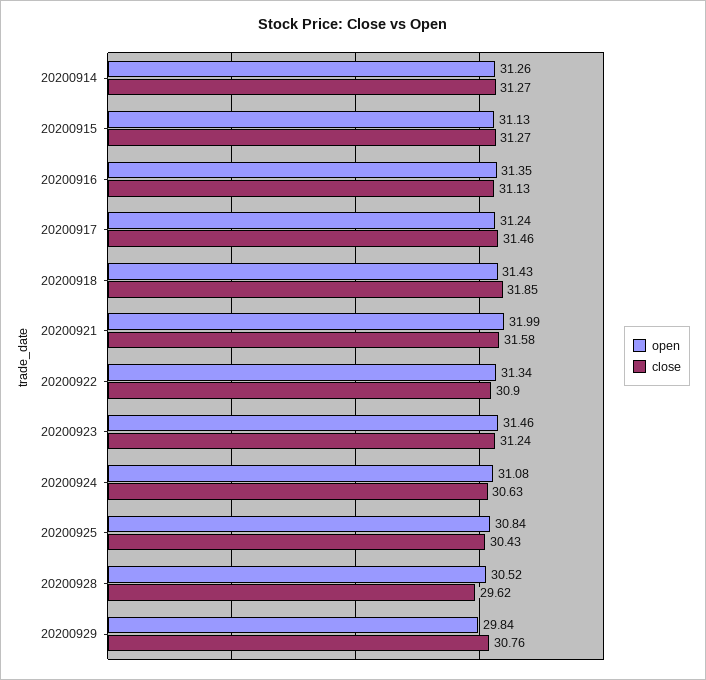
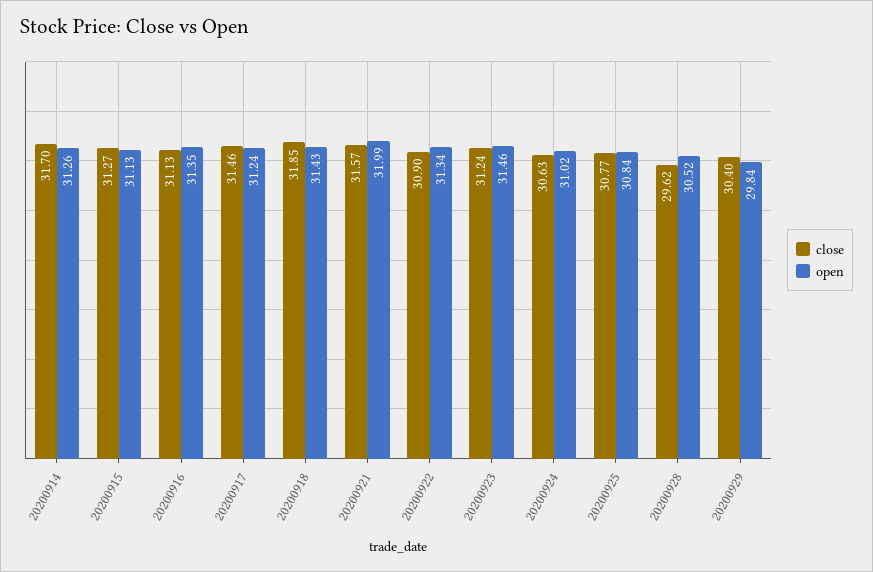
close, 20200914: 31.27 -> 31.7
close, 20200921: 31.58 -> 31.57
open, 20200924: 31.08 -> 31.02
close, 20200925: 30.43 -> 30.77
close, 20200929: 30.76 -> 30.4

